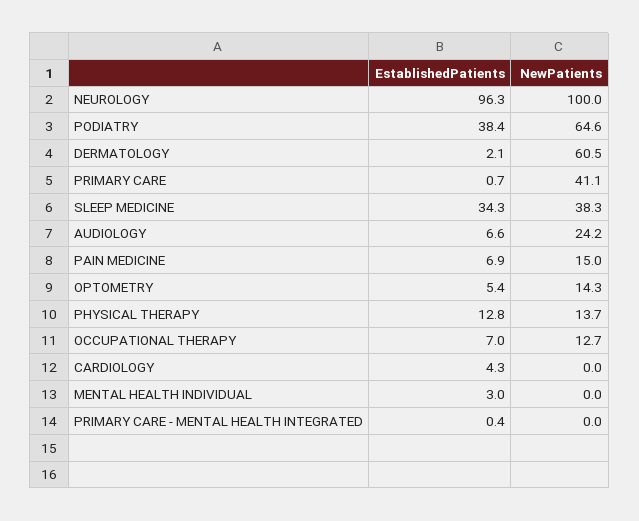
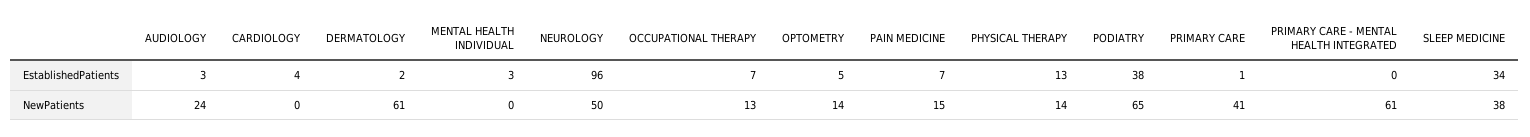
NewPatients, NEUROLOGY: 100 -> 50
EstablishedPatients, AUDIOLOGY: 6.6 -> 3
NewPatients, PRIMARY CARE - MENTAL HEALTH INTEGRATED: 0 -> 61

